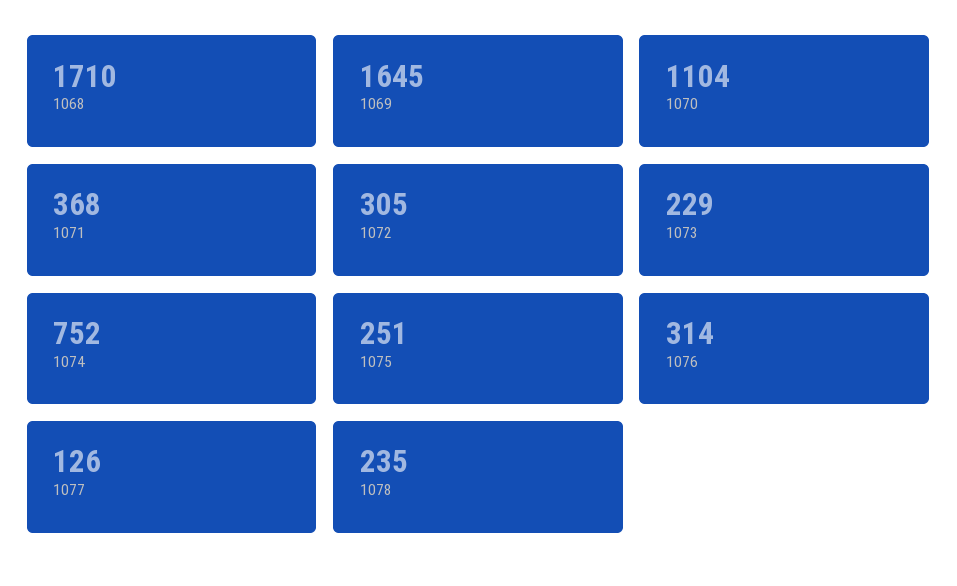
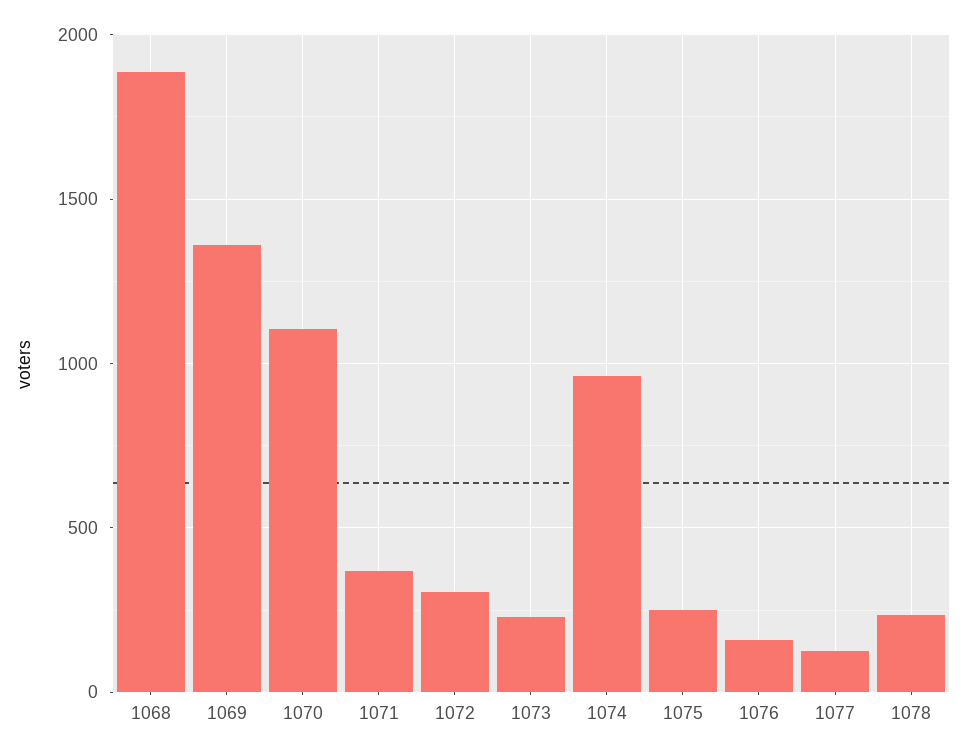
1068: 1710 -> 1900
1069: 1645 -> 1350
1074: 752 -> 950
1076: 314 -> 150

